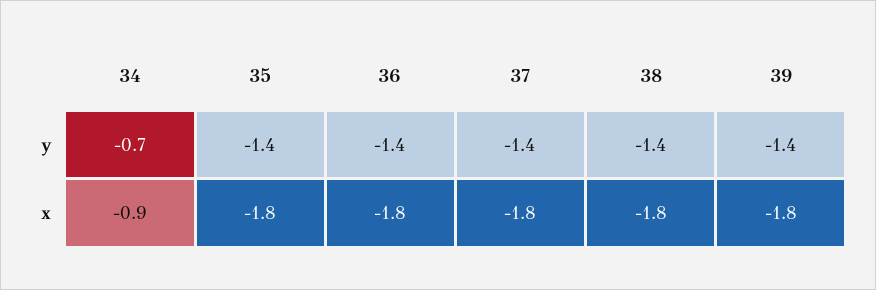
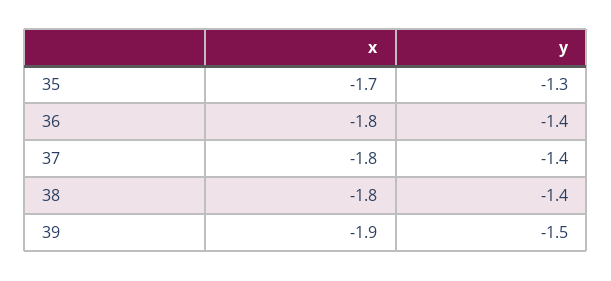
34, y: -0.7 -> none
35, y: -1.4 -> -1.3
39, y: -1.4 -> -1.5
34, x: -0.9 -> none
35, x: -1.8 -> -1.7
39, x: -1.8 -> -1.9

